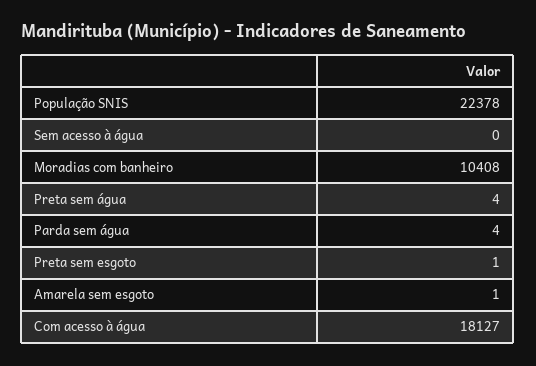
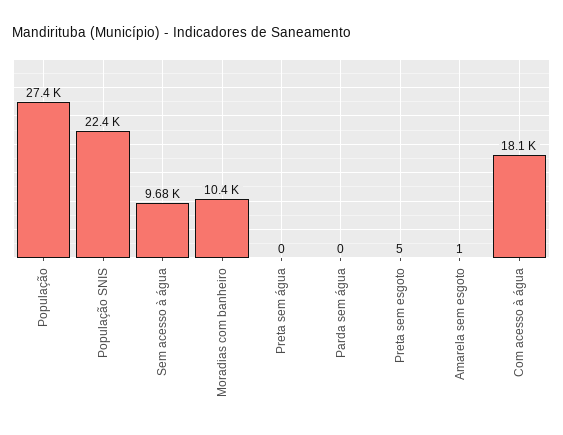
Sem acesso à água: 0 -> 9680
Preta sem água: 4 -> 0
Parda sem água: 4 -> 0
Preta sem esgoto: 1 -> 5
População: none -> 27400

